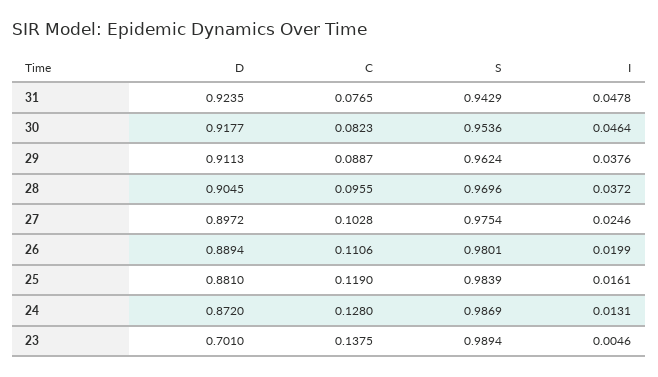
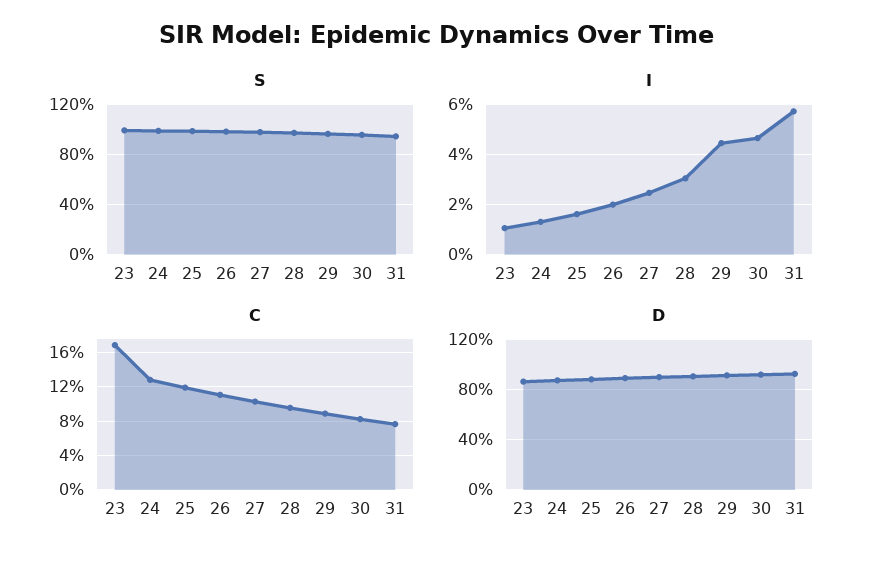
I, 31: 0.0478 -> 0.0575
I, 29: 0.0376 -> 0.045
I, 28: 0.0372 -> 0.03
D, 23: 0.701 -> 0.85
C, 23: 0.1375 -> 0.17
I, 23: 0.0046 -> 0.01

